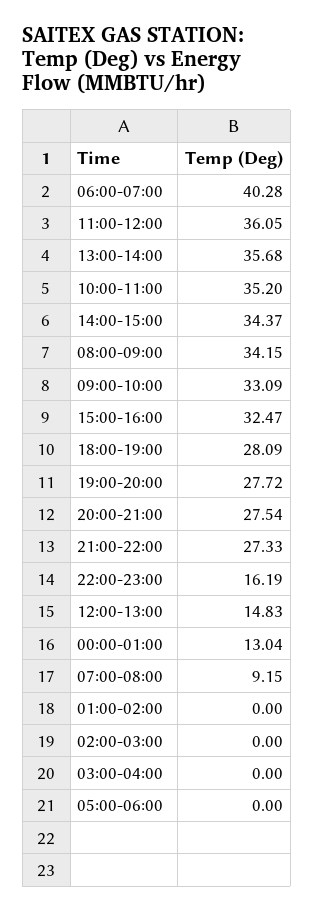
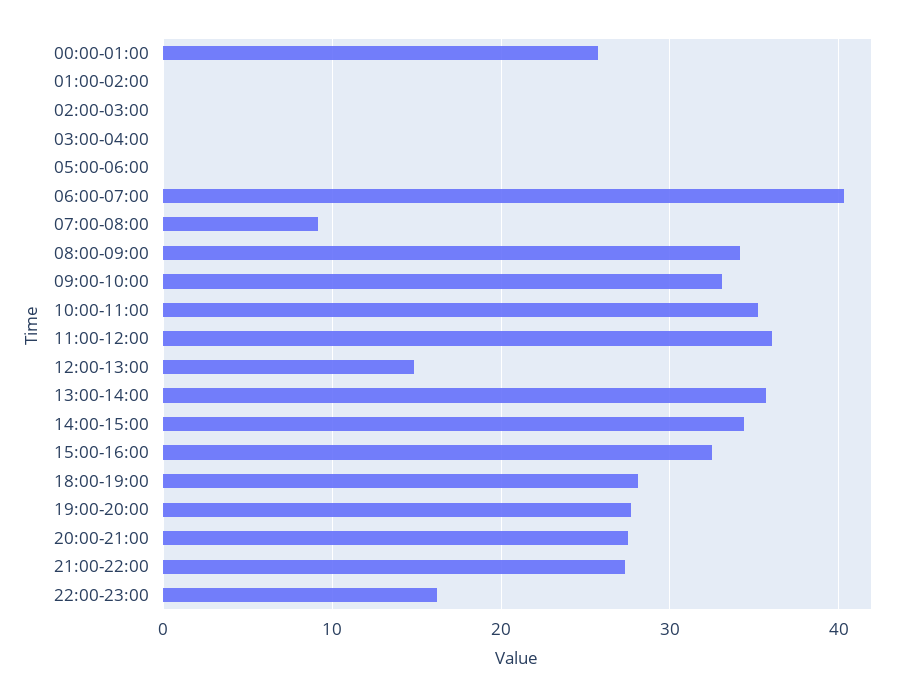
00:00-01:00: 13.04 -> 26

